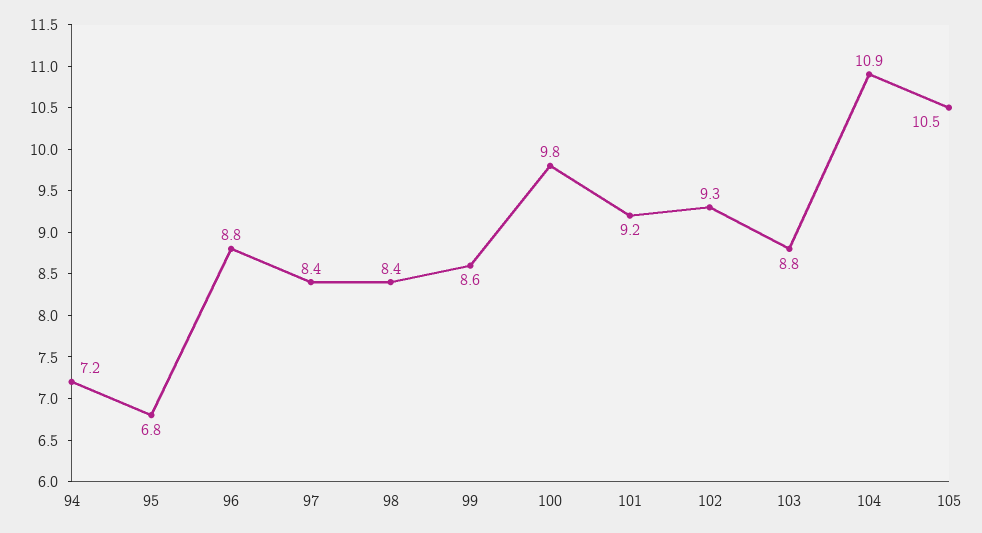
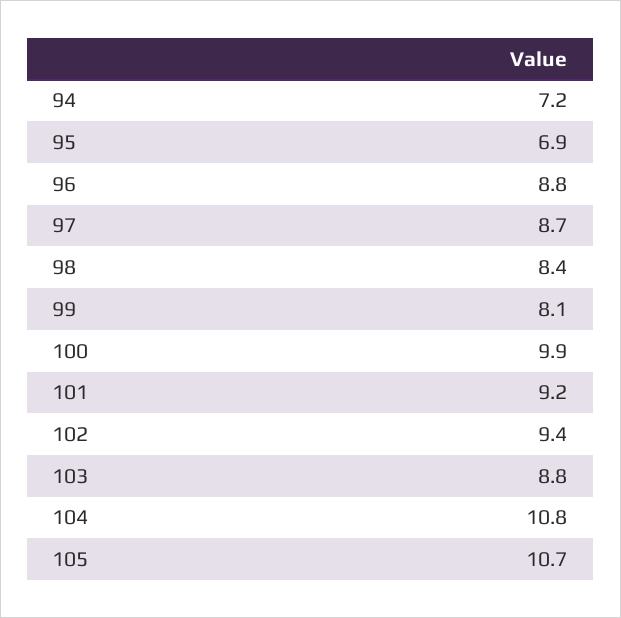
95: 6.8 -> 6.9
97: 8.4 -> 8.7
99: 8.6 -> 8.1
100: 9.8 -> 9.9
102: 9.3 -> 9.4
104: 10.9 -> 10.8
105: 10.5 -> 10.7

